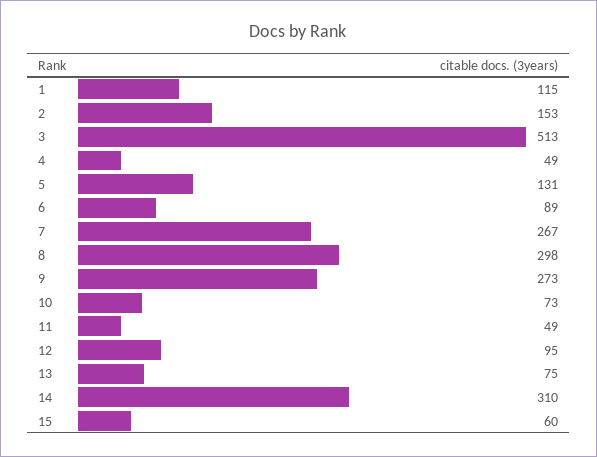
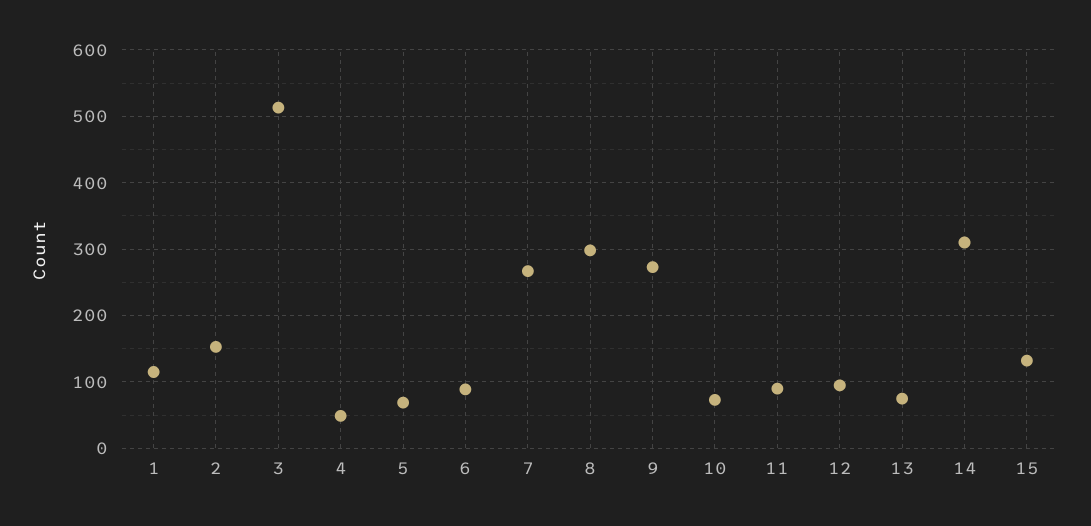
5: 131 -> 70
11: 49 -> 90
15: 60 -> 130

